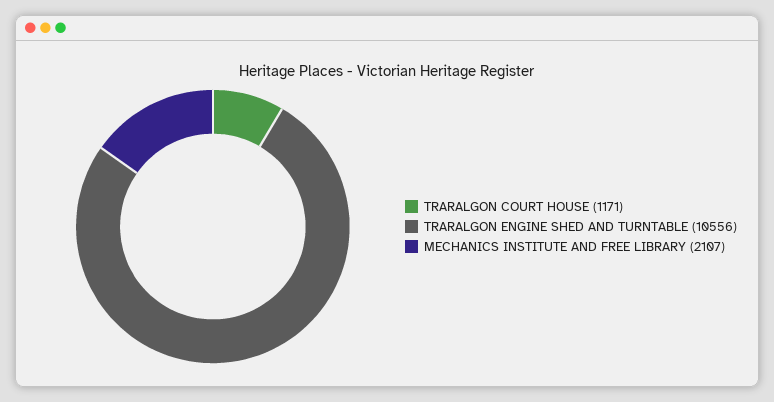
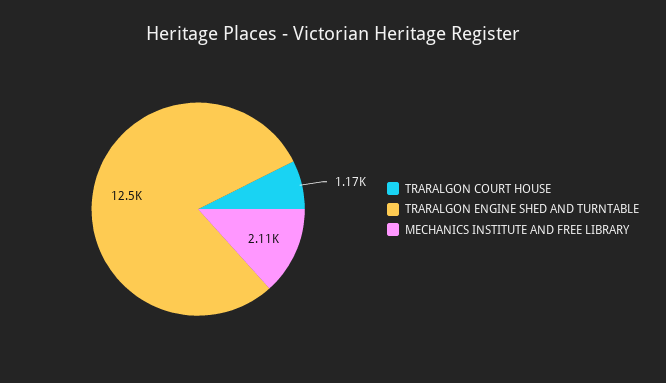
TRARALGON ENGINE SHED AND TURNTABLE: 10556 -> 12500

